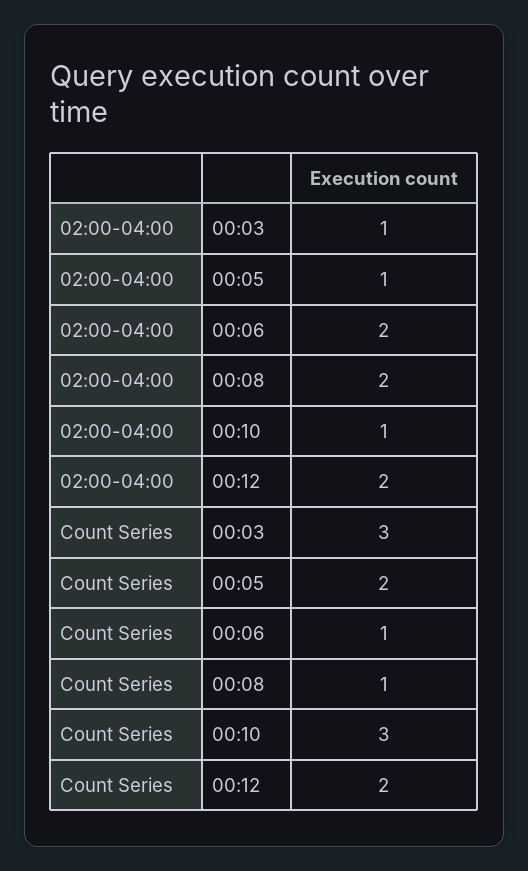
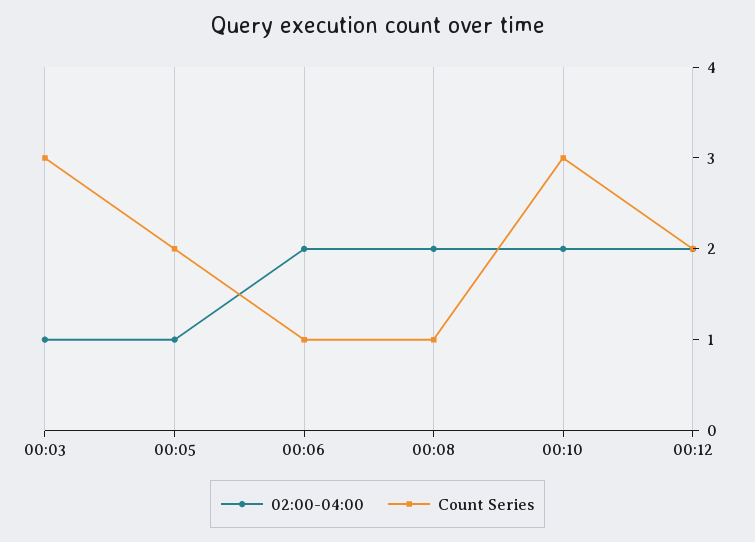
02:00-04:00, 00:10: 1 -> 2

